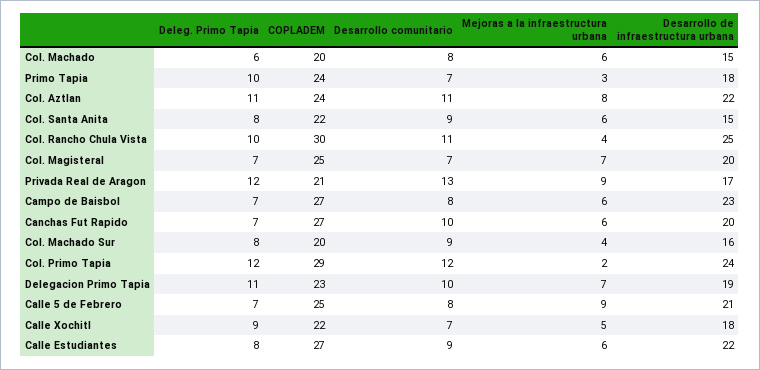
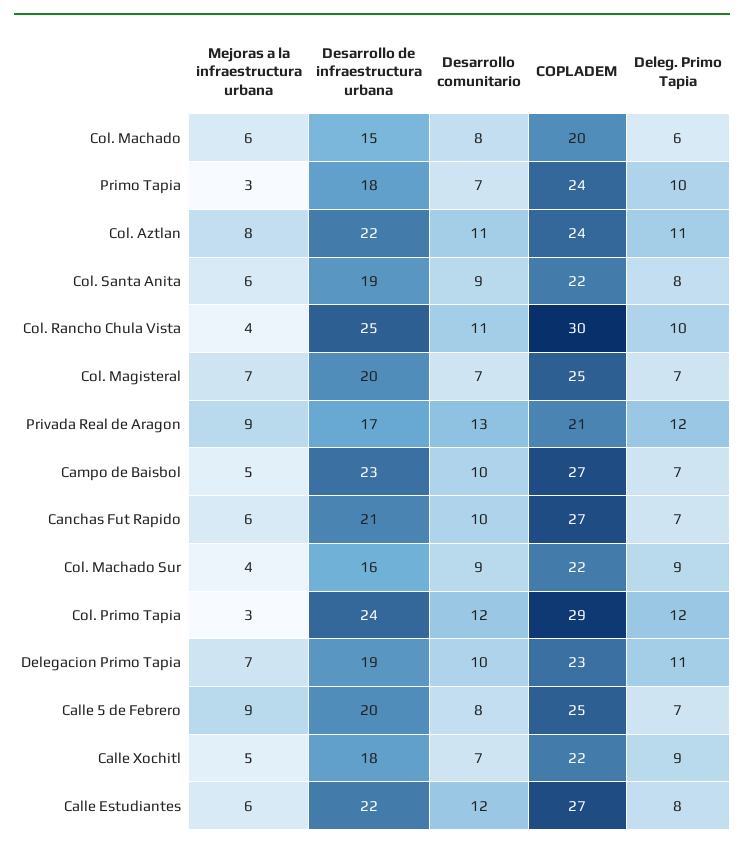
Desarrollo de infraestructura urbana, Col. Santa Anita: 15 -> 19
Desarrollo comunitario, Campo de Baisbol: 8 -> 10
Mejoras a la infraestructura urbana, Campo de Baisbol: 6 -> 5
Desarrollo de infraestructura urbana, Canchas Fut Rapido: 20 -> 21
Deleg. Primo Tapia, Col. Machado Sur: 8 -> 9
COPLADEM, Col. Machado Sur: 20 -> 22
Mejoras a la infraestructura urbana, Col. Primo Tapia: 2 -> 3
Desarrollo de infraestructura urbana, Calle 5 de Febrero: 21 -> 20
Desarrollo comunitario, Calle Estudiantes: 9 -> 12

